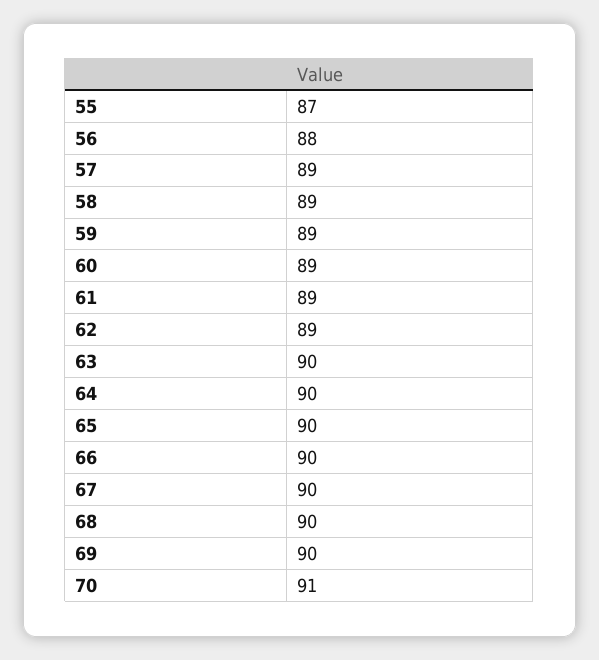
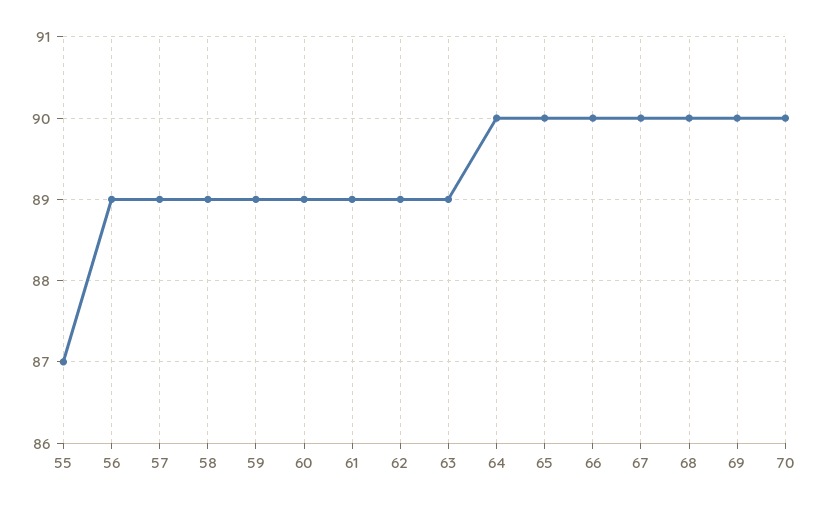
56: 88 -> 89
63: 90 -> 89
70: 91 -> 90

